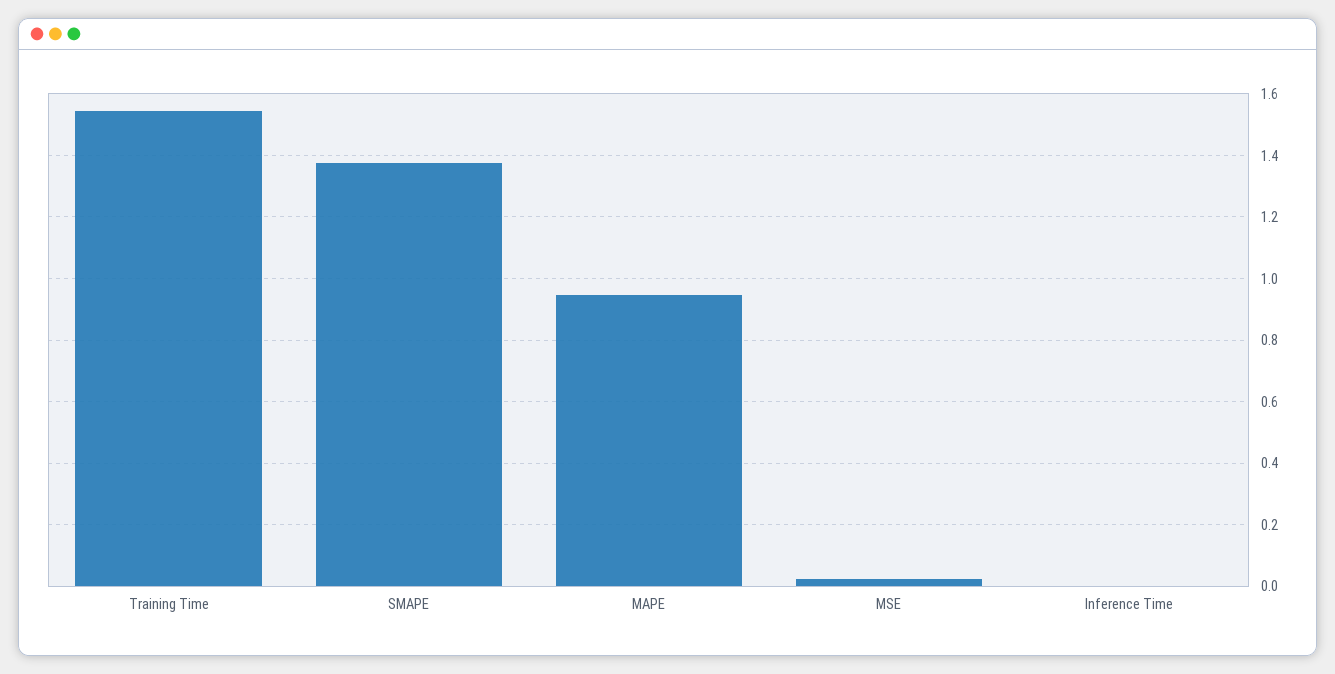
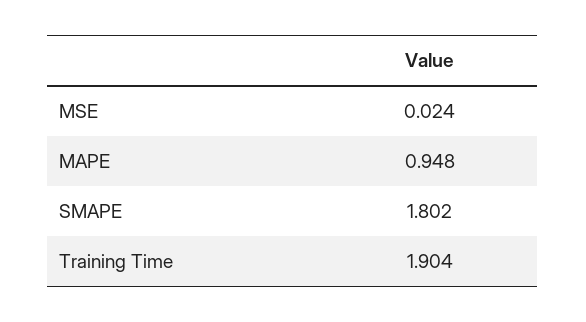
Training Time: 1.54 -> 1.904
SMAPE: 1.38 -> 1.802
Inference Time: 0 -> none

